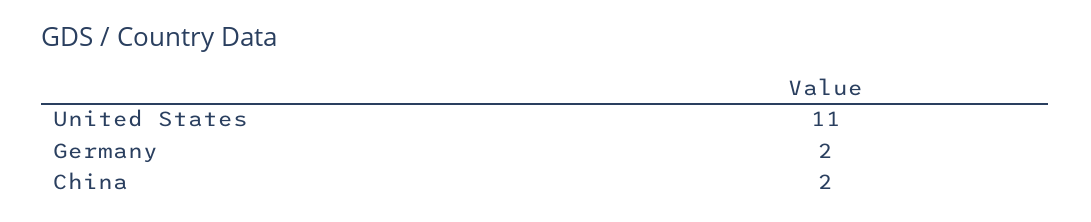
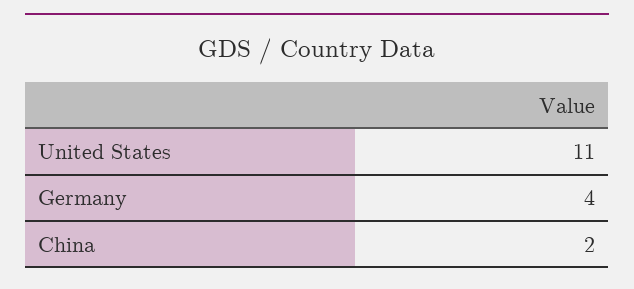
Germany: 2 -> 4

